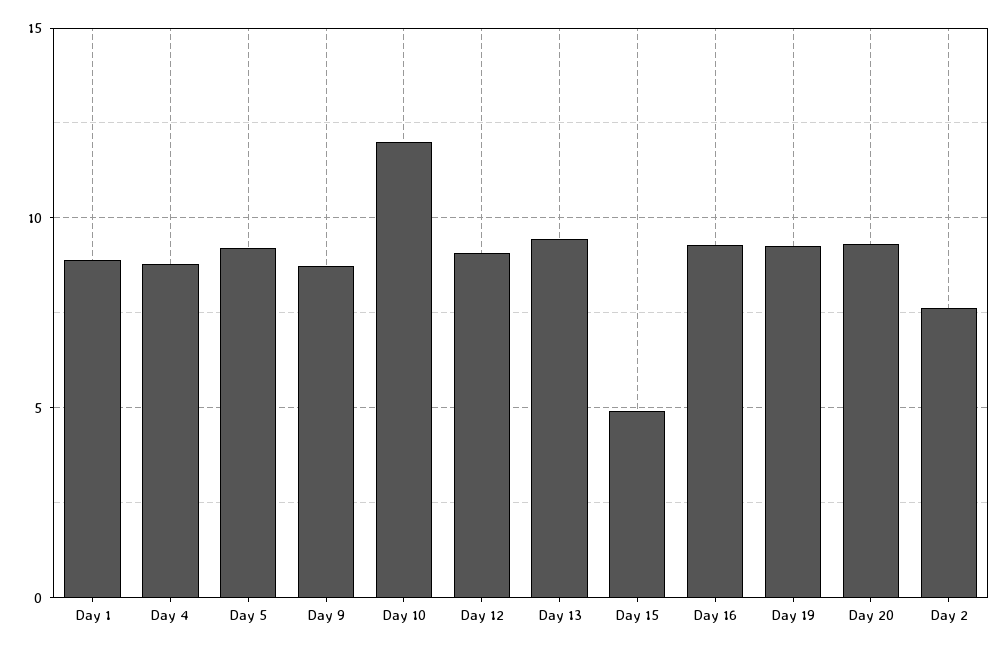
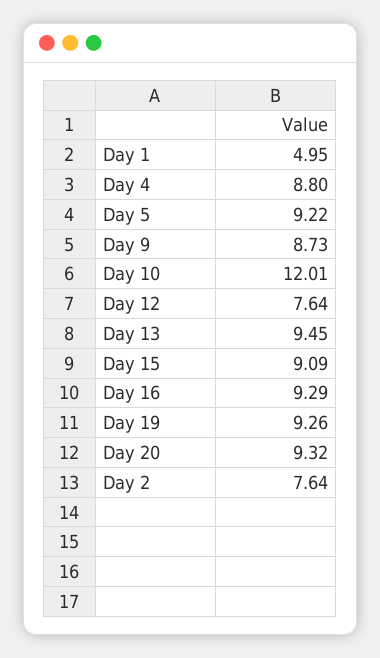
Day 1: 9 -> 4.95
Day 12: 9 -> 7.64
Day 15: 5 -> 9.09

